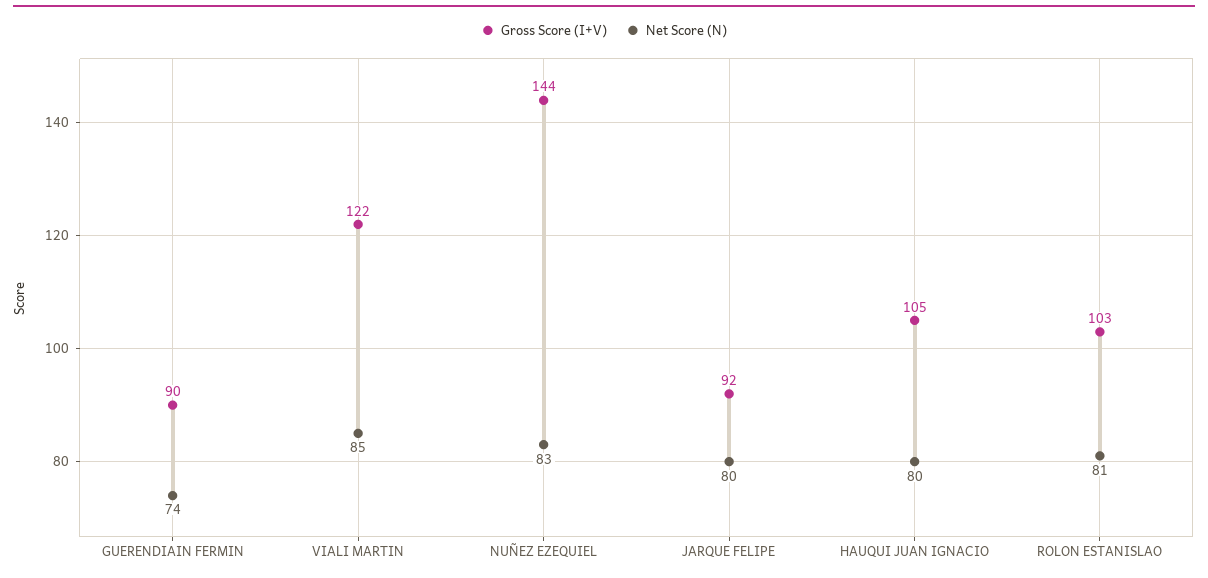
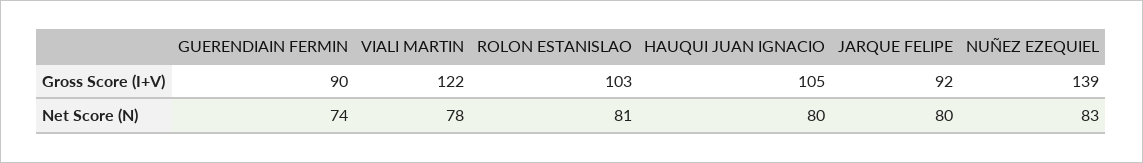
Net Score (N), VIALI MARTIN: 85 -> 78
Gross Score (I+V), NUÑEZ EZEQUIEL: 144 -> 139

